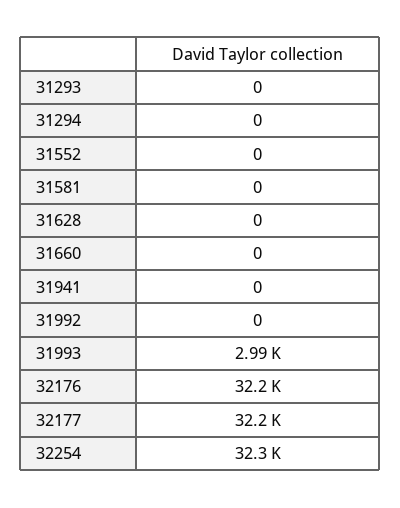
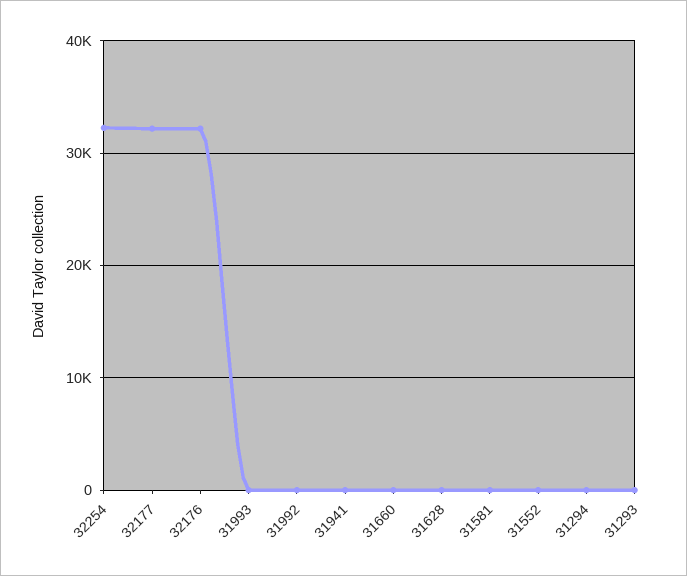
31993: 2990 -> 0

